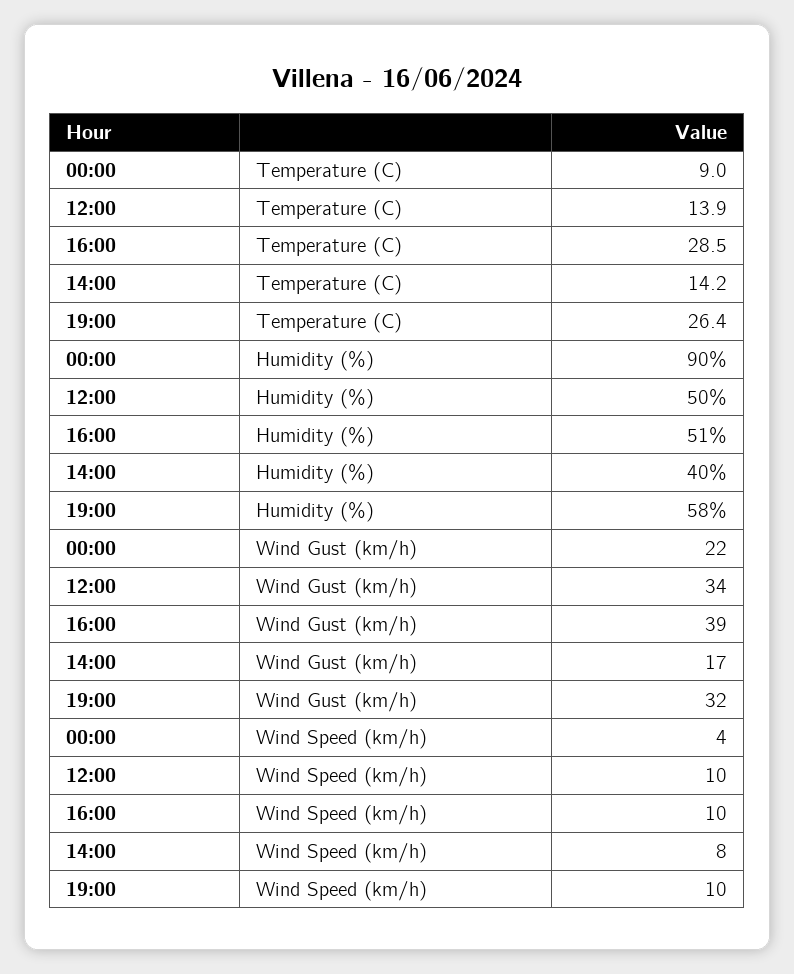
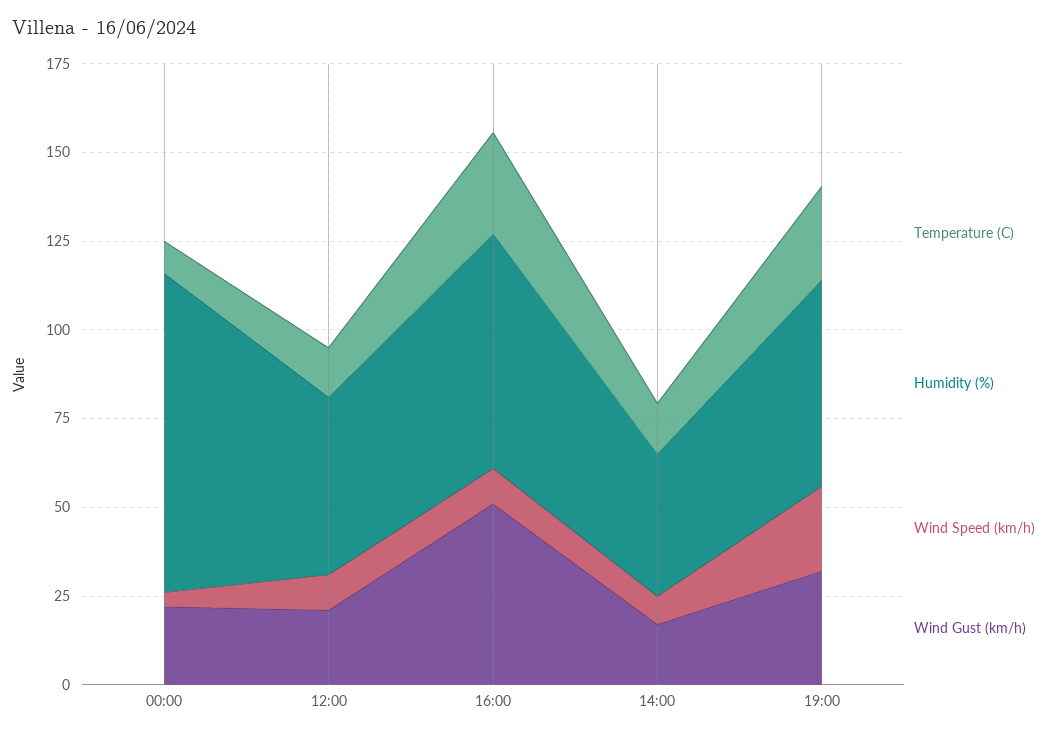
Humidity (%), 16:00: 51 -> 65
Wind Gust (km/h), 12:00: 34 -> 20
Wind Gust (km/h), 16:00: 39 -> 50
Wind Speed (km/h), 19:00: 10 -> 25

